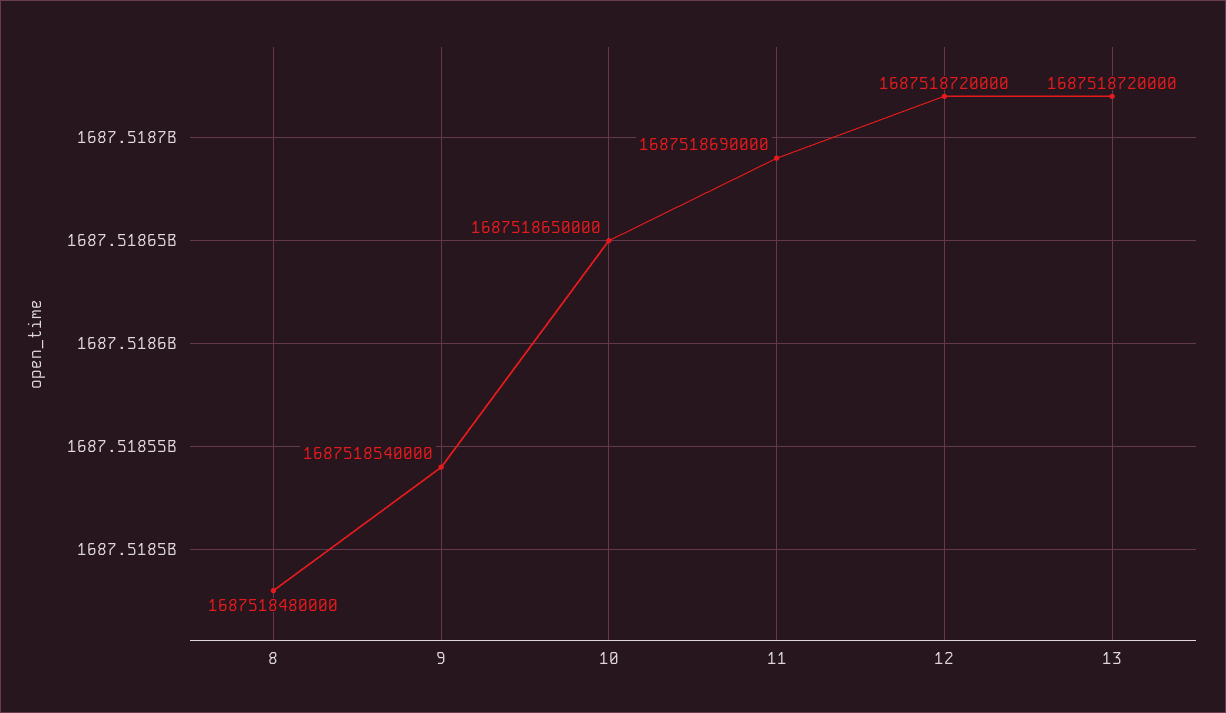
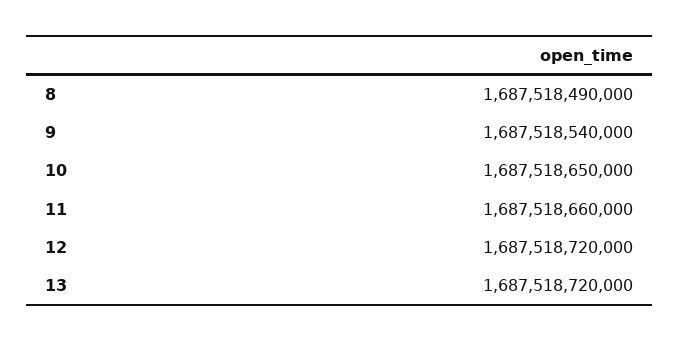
8: 1687518480000 -> 1687518490000
11: 1687518690000 -> 1687518660000

